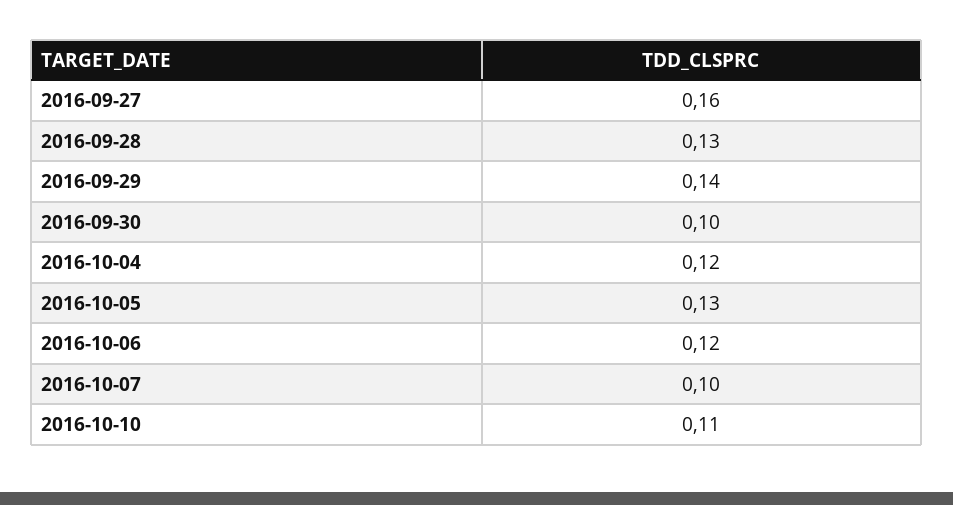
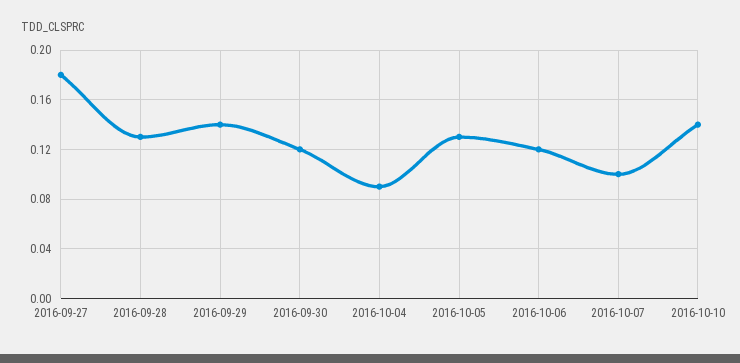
2016-09-27: 0.16 -> 0.18
2016-09-30: 0.1 -> 0.12
2016-10-04: 0.12 -> 0.09
2016-10-10: 0.11 -> 0.14

